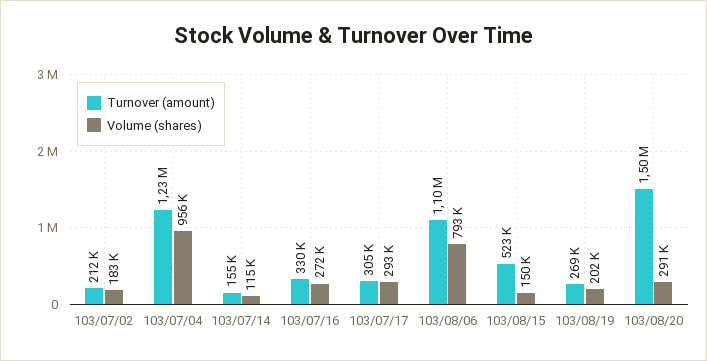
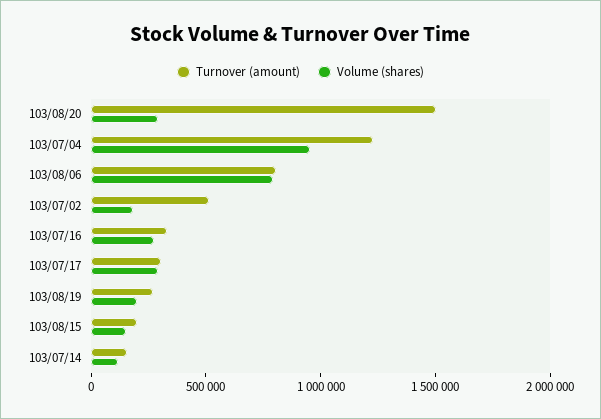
Turnover (amount), 103/07/02: 212000 -> 500000
Turnover (amount), 103/08/06: 1100000 -> 800000
Turnover (amount), 103/08/15: 523000 -> 200000

